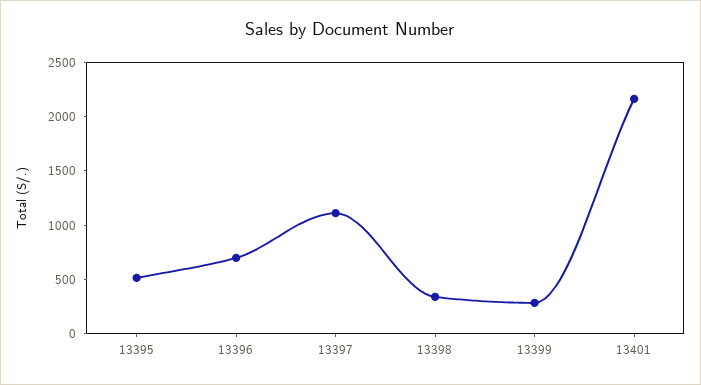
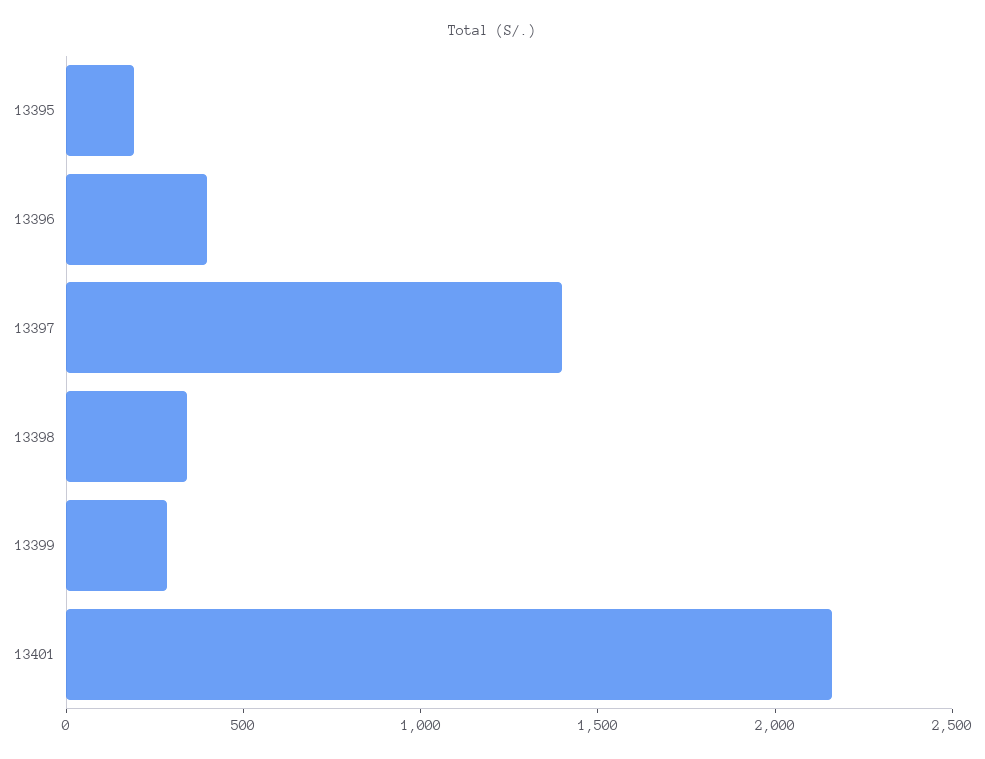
13395: 500 -> 200
13396: 700 -> 400
13397: 1100 -> 1400

